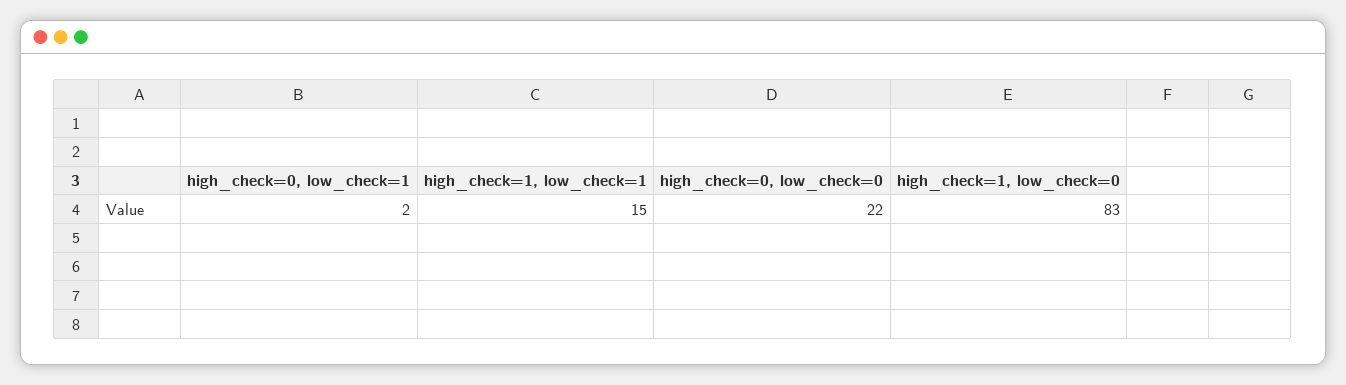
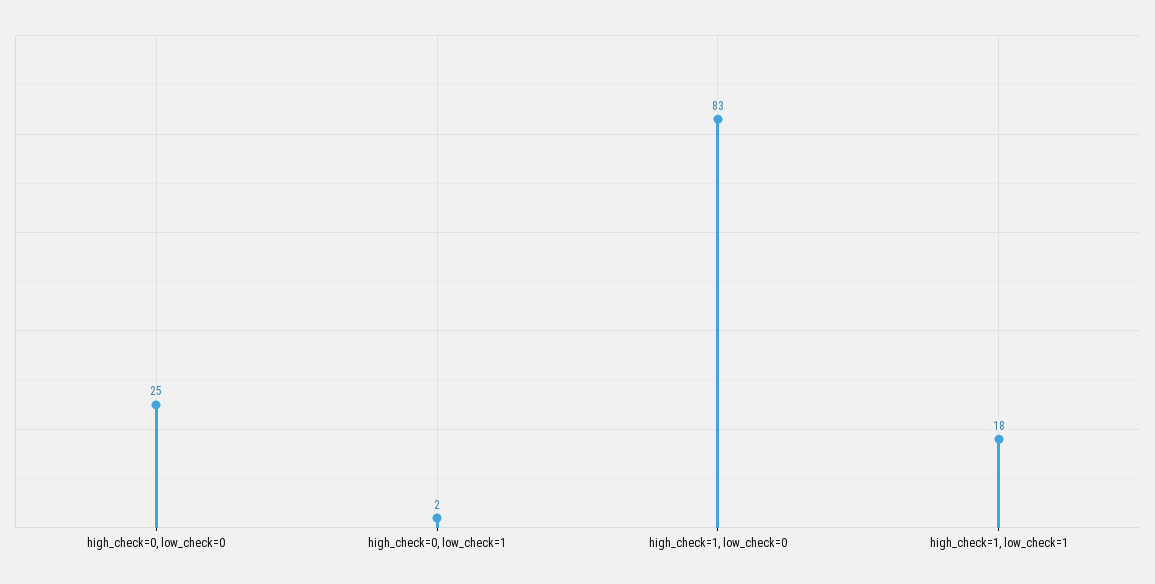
high_check=1, low_check=1: 15 -> 18
high_check=0, low_check=0: 22 -> 25

